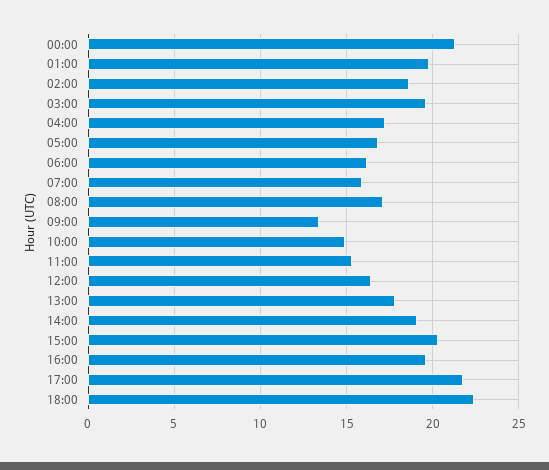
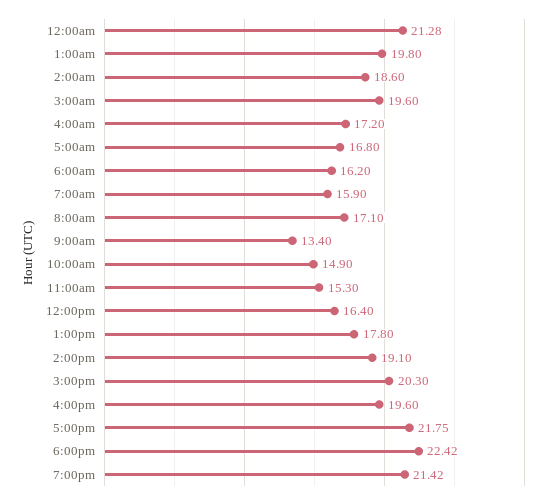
7:00pm: none -> 21.42

